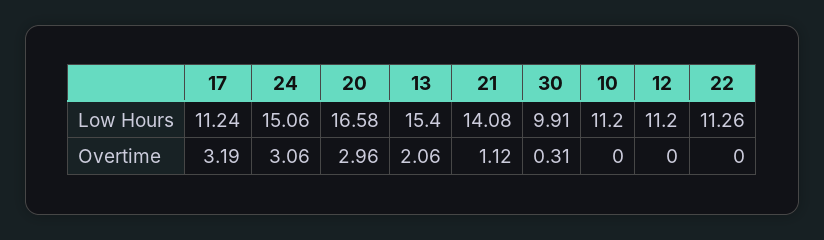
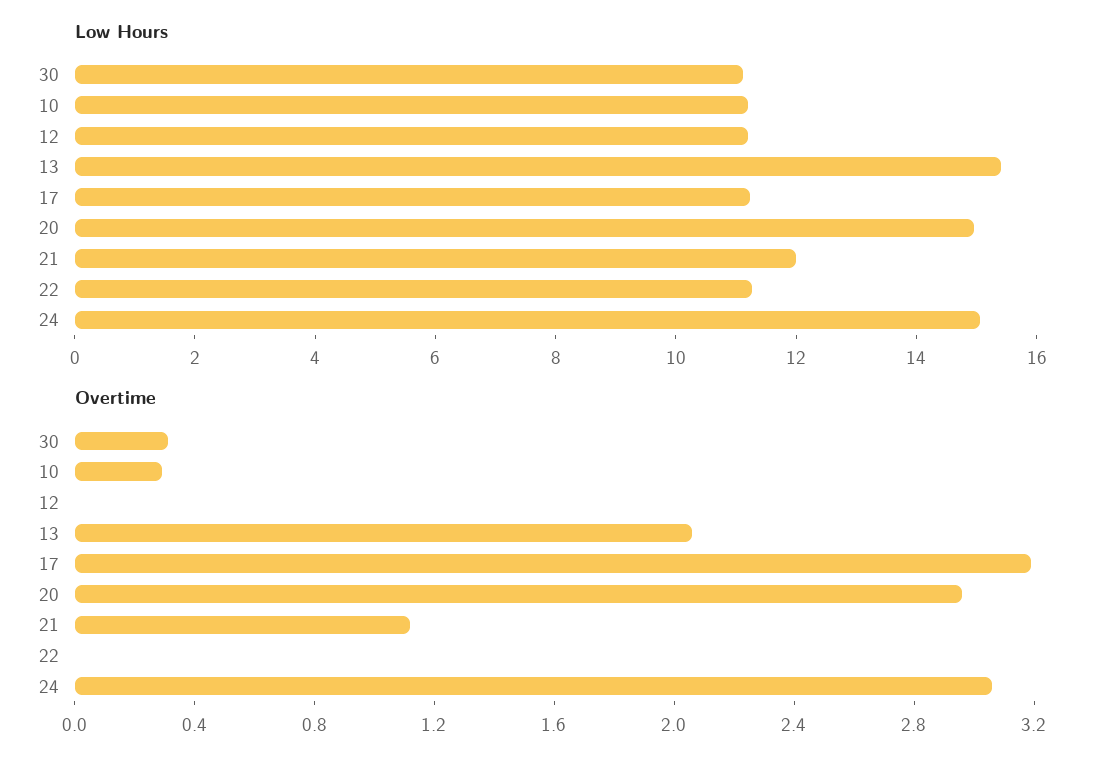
Low Hours, 20: 16.58 -> 15
Low Hours, 21: 14.08 -> 12
Low Hours, 30: 9.91 -> 11
Overtime, 10: 0 -> 0.3

